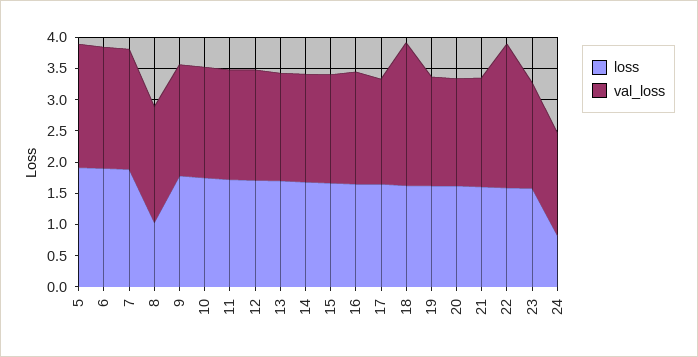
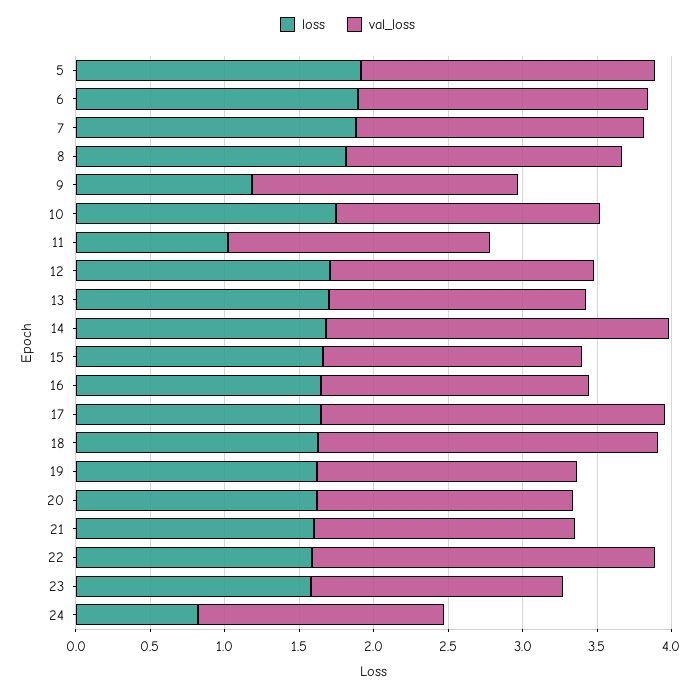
loss, 8: 1 -> 1.8
loss, 9: 1.75 -> 1.2
loss, 11: 1.75 -> 1
val_loss, 14: 1.75 -> 2.3
val_loss, 17: 1.75 -> 2.3

